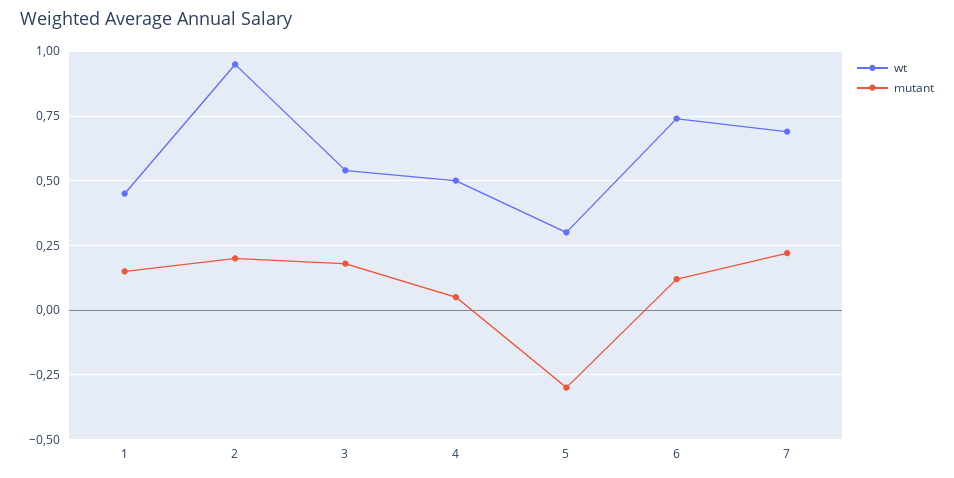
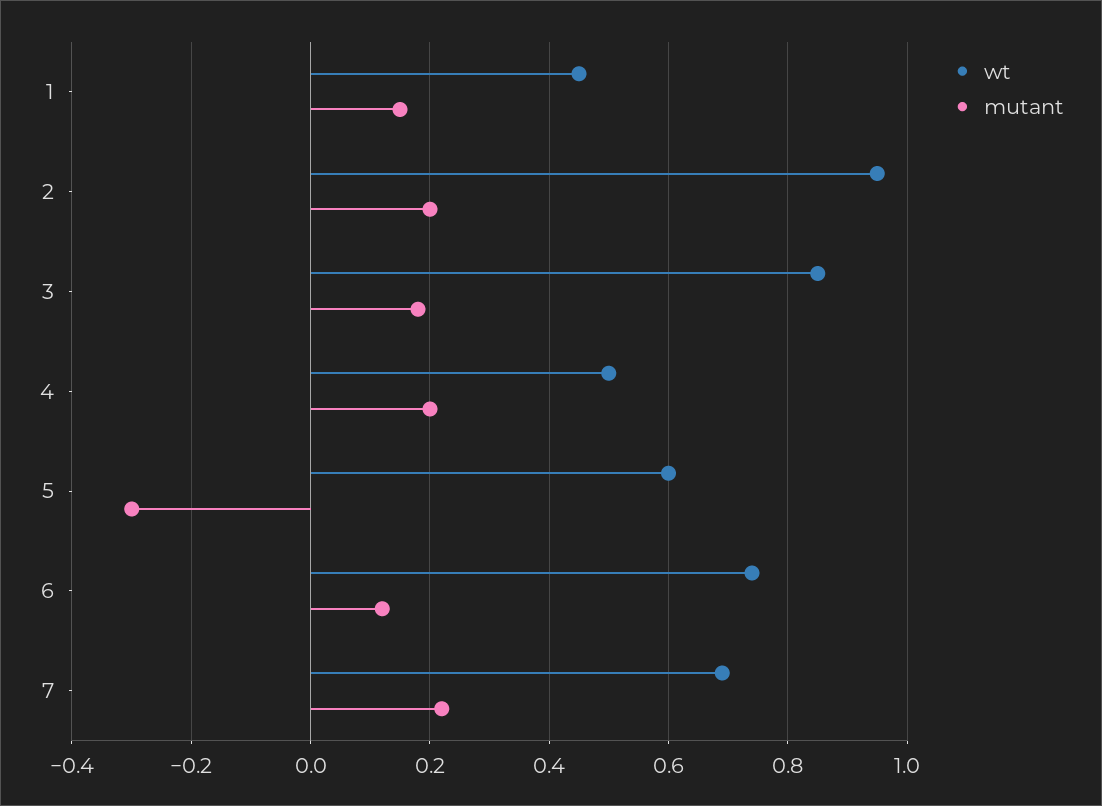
wt, 3: 0.55 -> 0.85
mutant, 4: 0.05 -> 0.2
wt, 5: 0.3 -> 0.6

